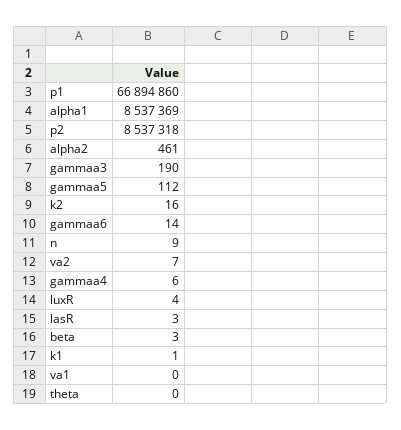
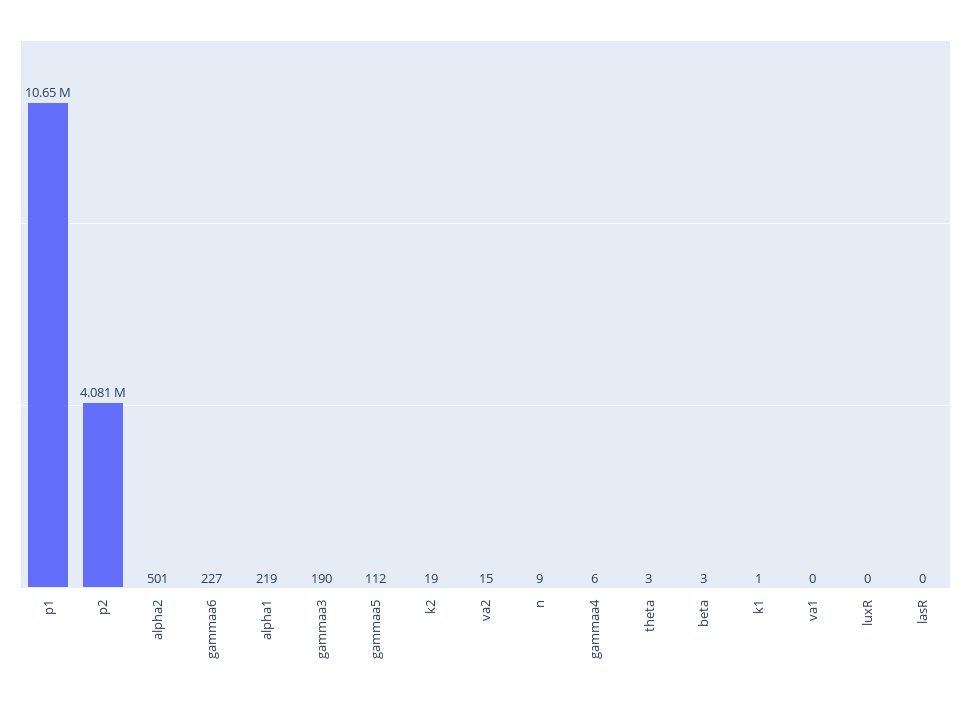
p1: 66894860 -> 10650000
alpha1: 8537369 -> 219
p2: 8537318 -> 4081000
alpha2: 461 -> 501
k2: 16 -> 19
gammaa6: 14 -> 227
va2: 7 -> 15
luxR: 4 -> 0
lasR: 3 -> 0
theta: 0 -> 3

